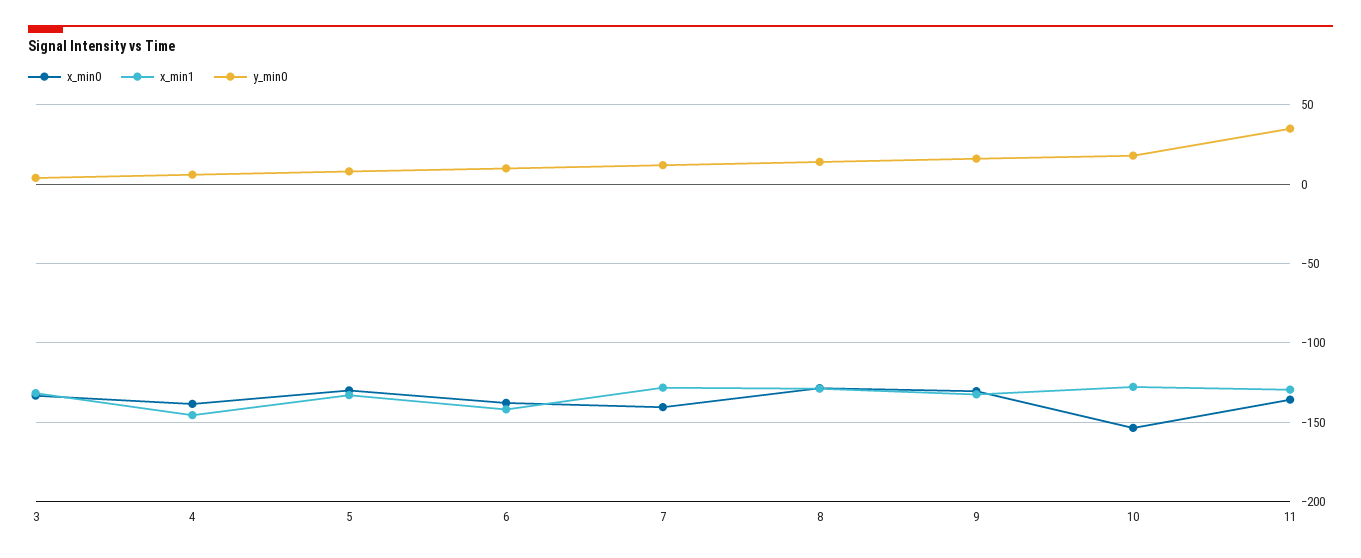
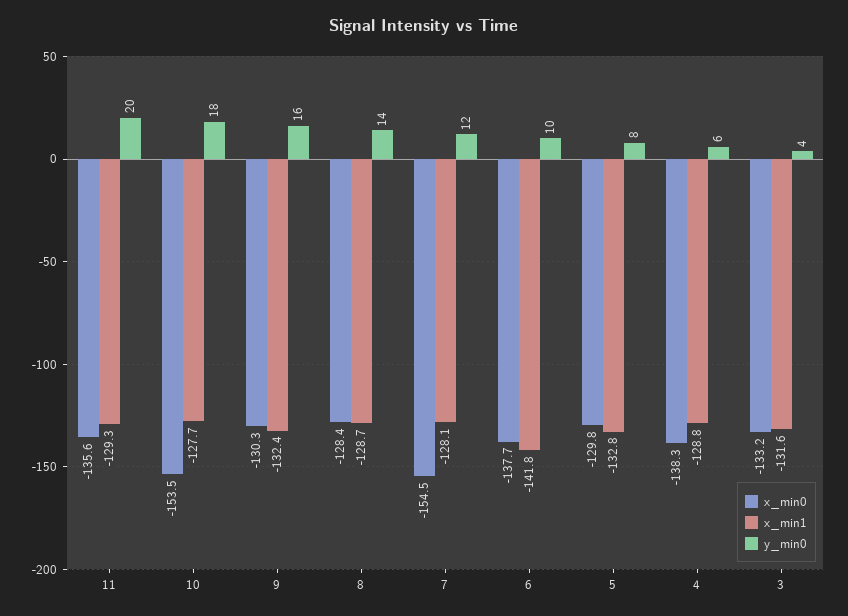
x_min1, 4: -145 -> -128.8
x_min0, 7: -140 -> -154.5
y_min0, 11: 35 -> 20

